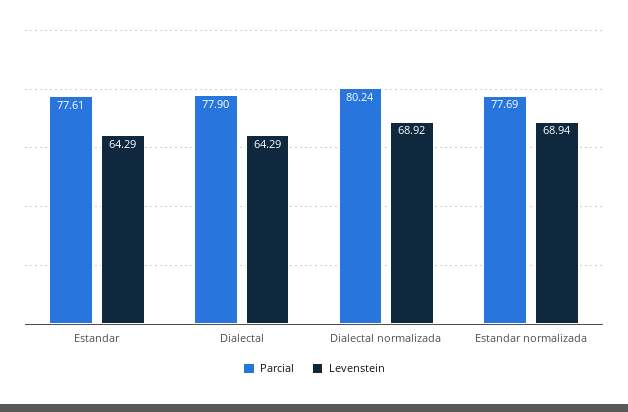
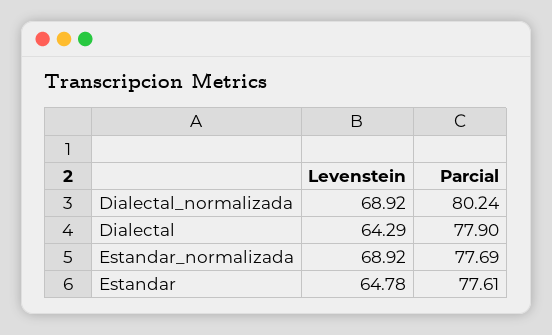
Levenstein, Estandar: 64.29 -> 64.78
Levenstein, Estandar normalizada: 68.94 -> 68.92

